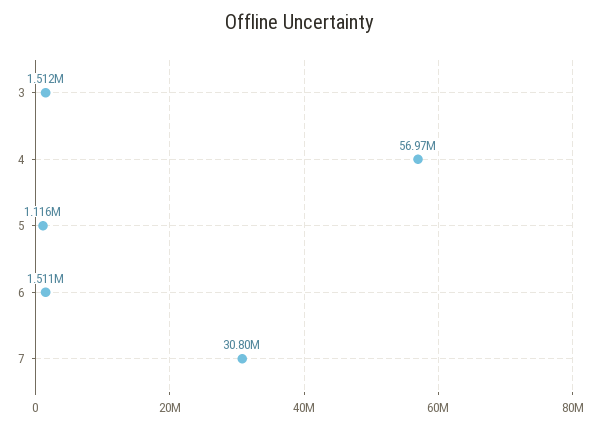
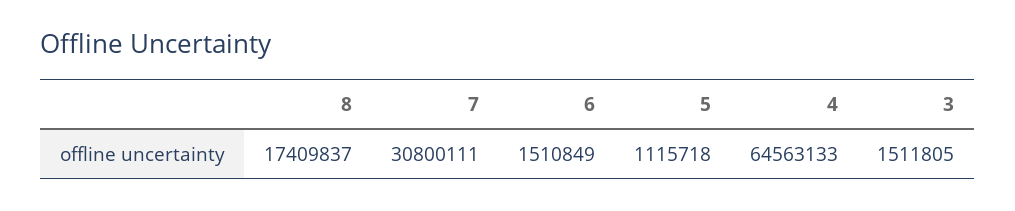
4: 56970000 -> 64563133
8: none -> 17409837

